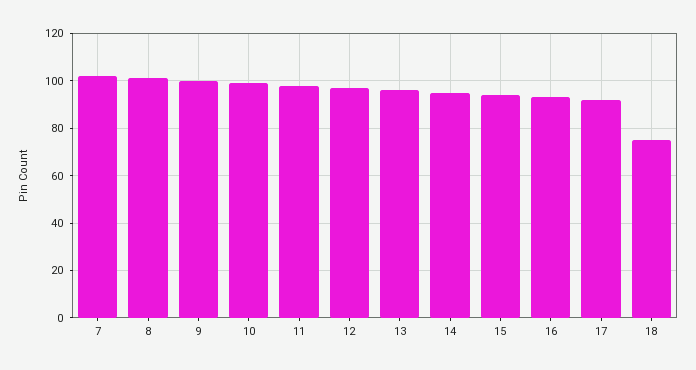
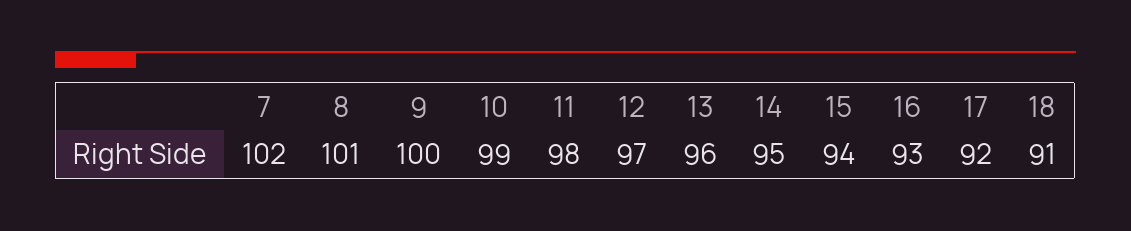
18: 75 -> 91

